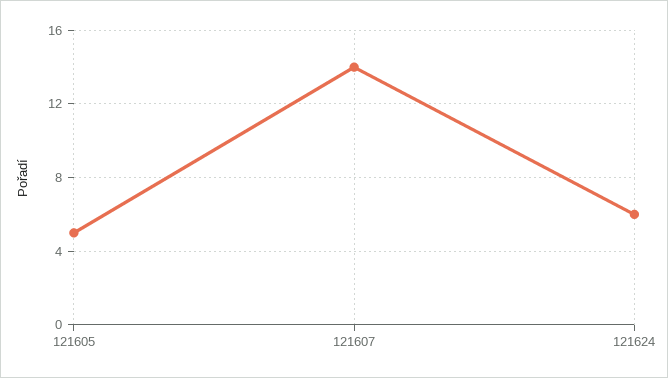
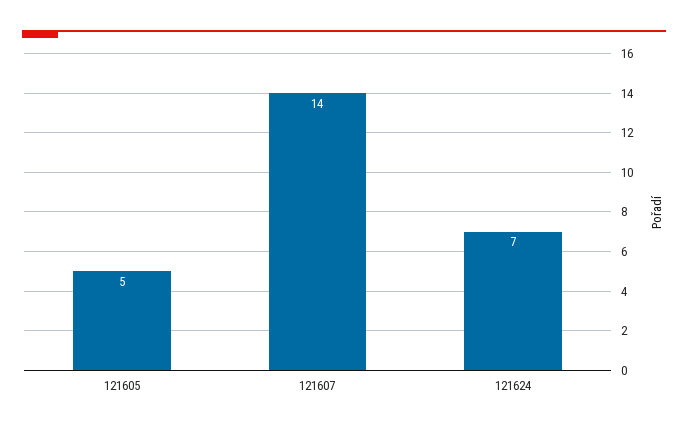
121624: 6 -> 7

